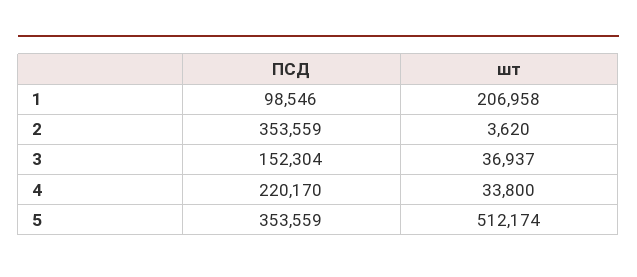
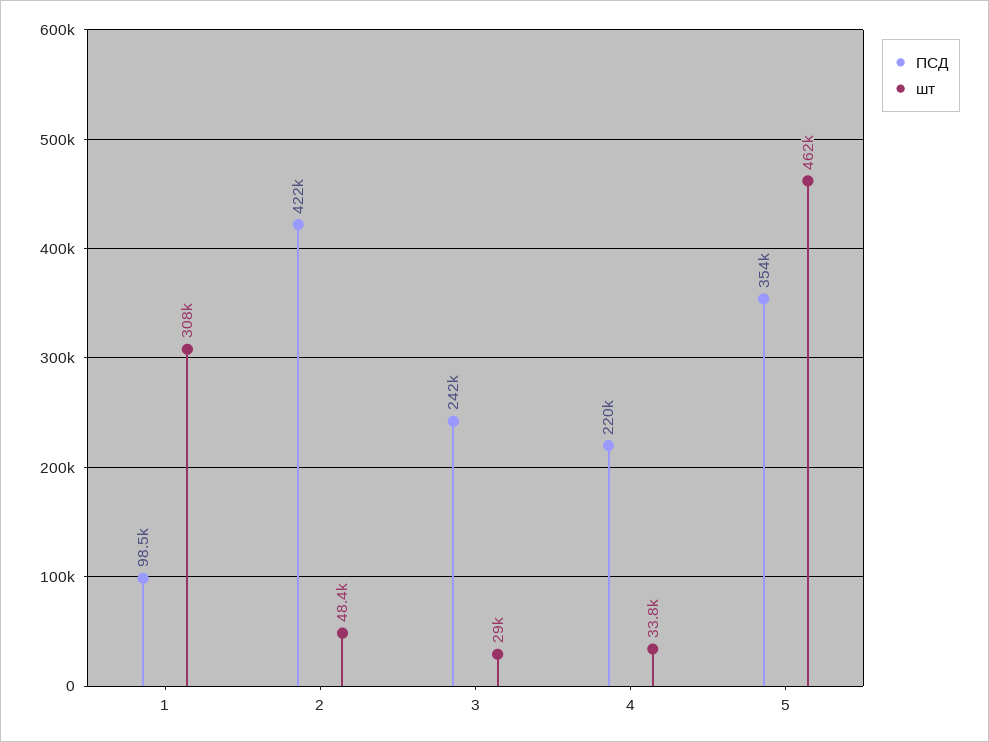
шт, 1: 206958 -> 308000
ПСД, 2: 353559 -> 422000
шт, 2: 3620 -> 48400
ПСД, 3: 152304 -> 242000
шт, 3: 36937 -> 29000
шт, 5: 512174 -> 462000

